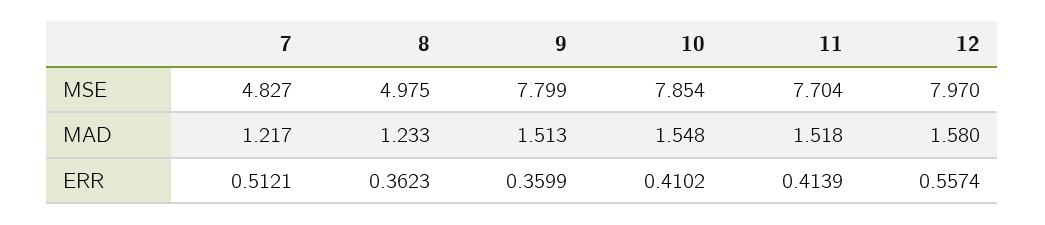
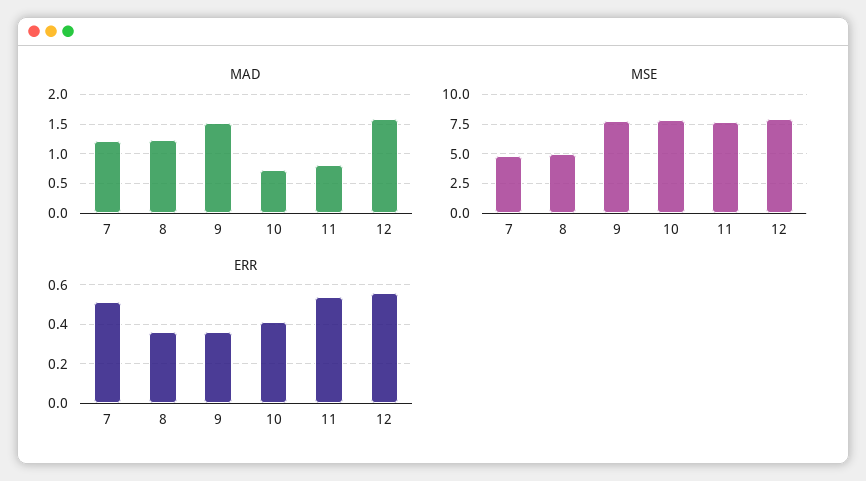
MAD, 10: 1.548 -> 0.75
MAD, 11: 1.518 -> 0.75
ERR, 11: 0.4139 -> 0.55

